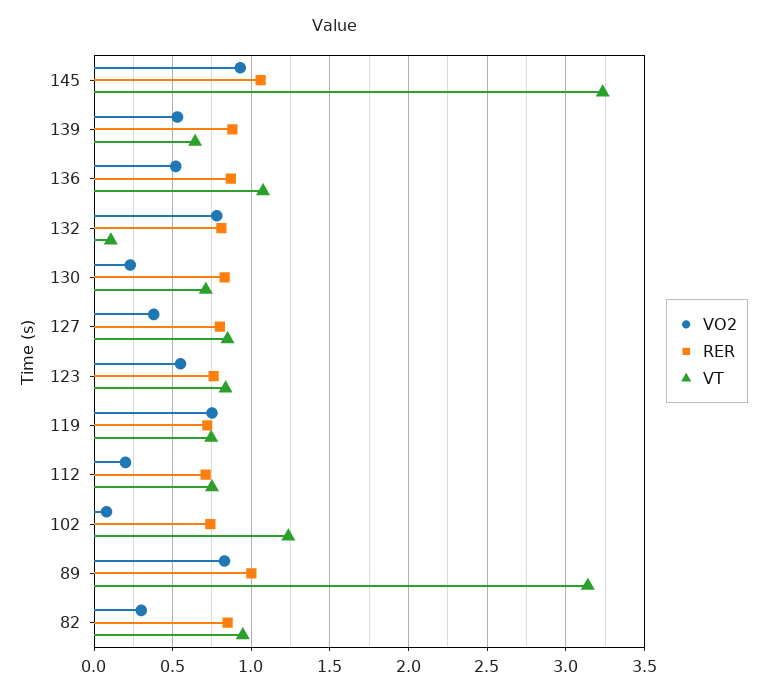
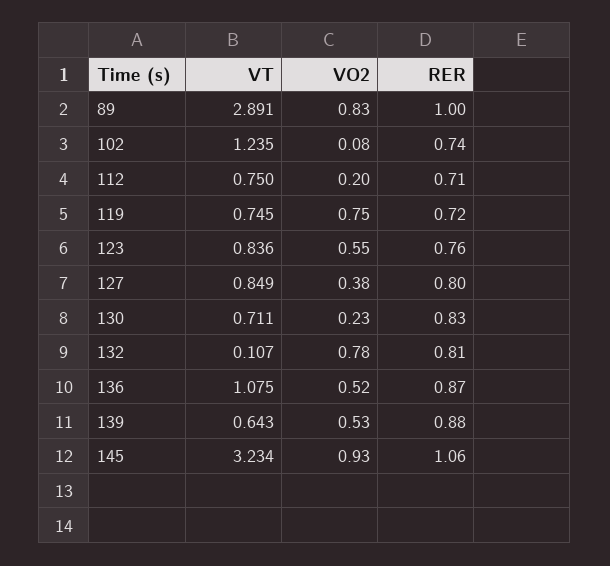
VT, 89: 3.15 -> 2.891
VO2, 82: 0.3 -> none
RER, 82: 0.85 -> none
VT, 82: 0.95 -> none

